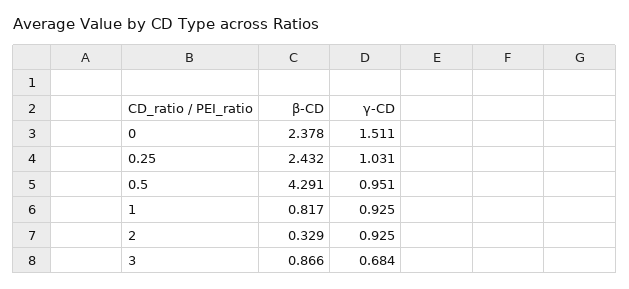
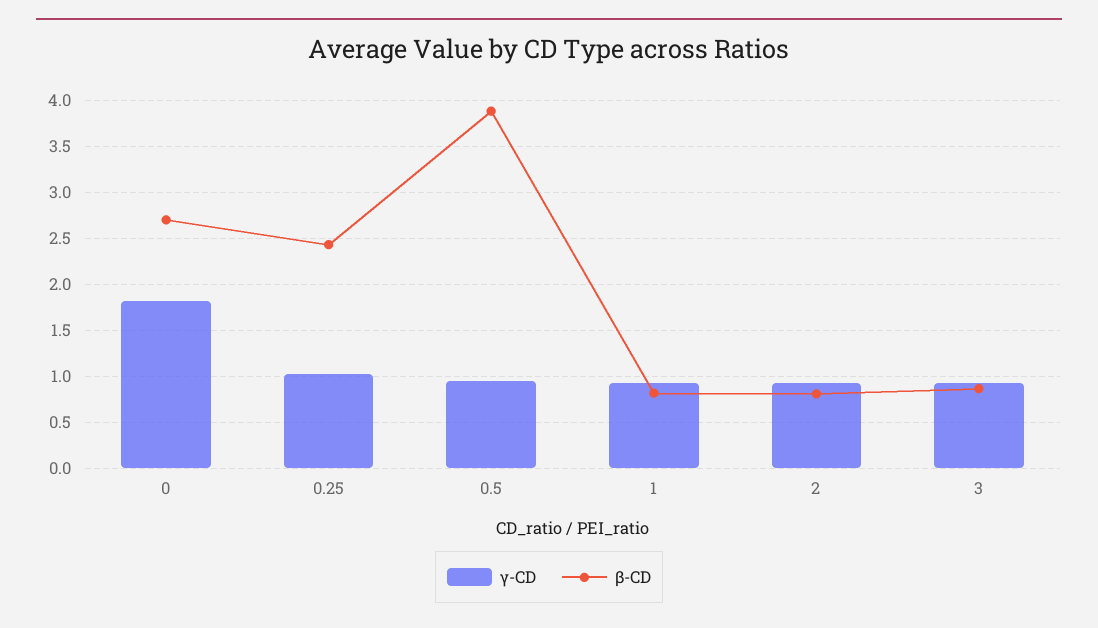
β-CD, 0: 2.378 -> 2.7
γ-CD, 0: 1.511 -> 1.8
β-CD, 0.5: 4.291 -> 3.9
β-CD, 2: 0.329 -> 0.8
γ-CD, 3: 0.684 -> 0.9

